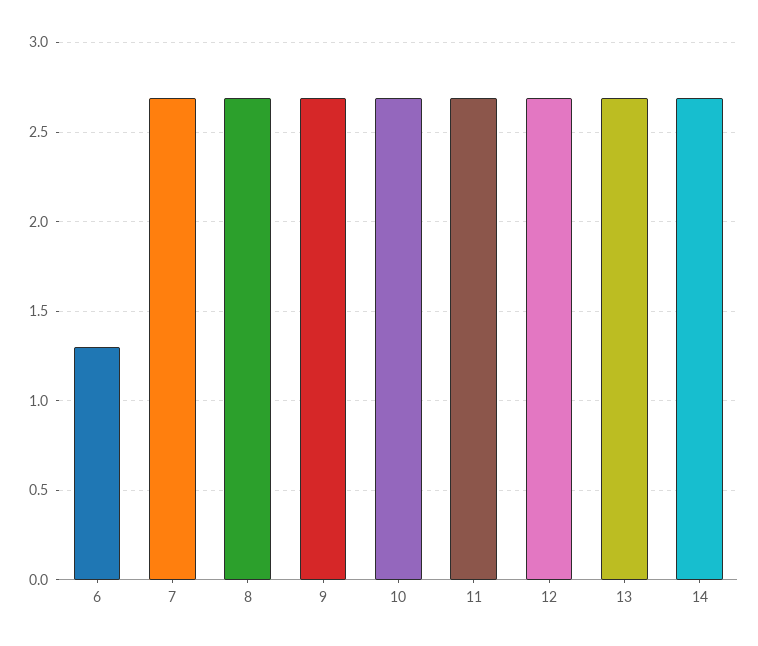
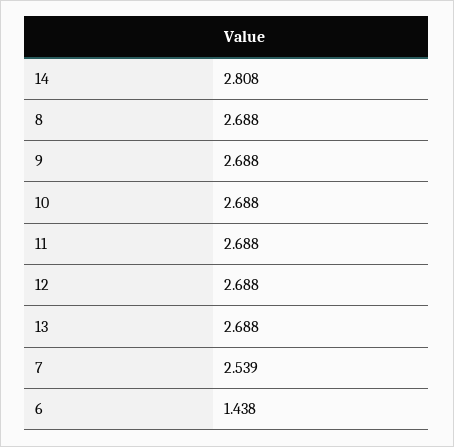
6: 1.3 -> 1.438
7: 2.7 -> 2.539
14: 2.7 -> 2.808

